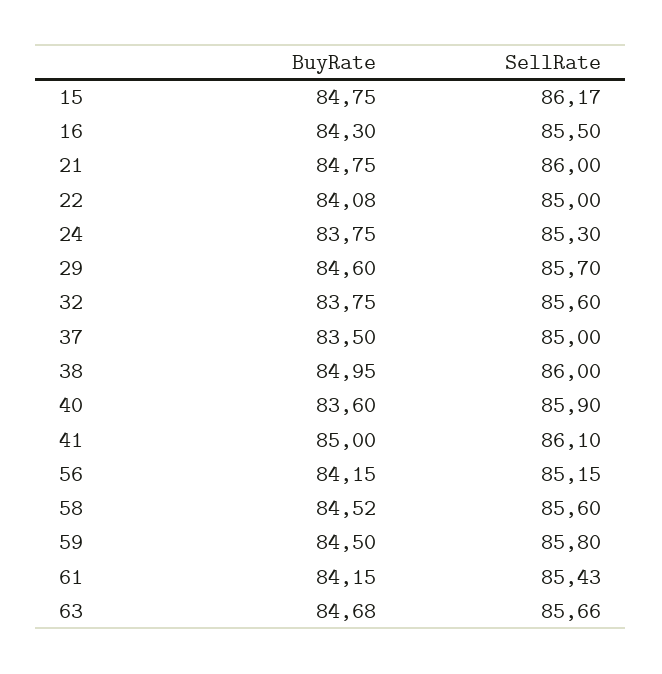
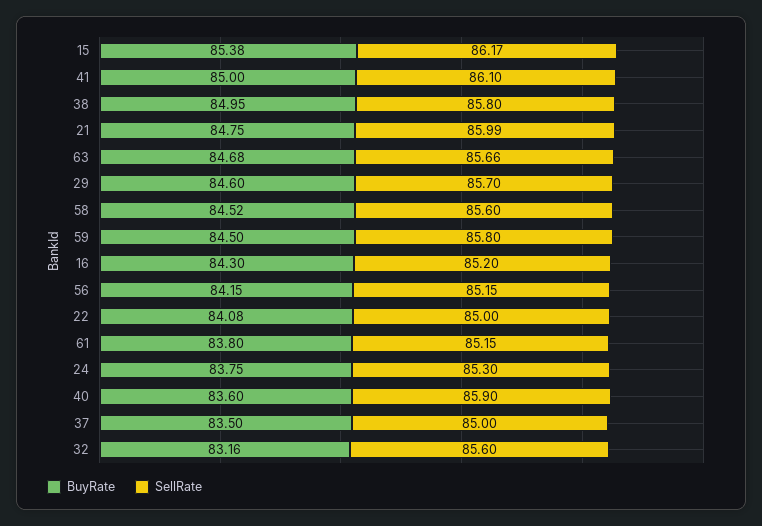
BuyRate, 15: 84.75 -> 85.38
SellRate, 16: 85.5 -> 85.2
SellRate, 21: 86 -> 85.99
BuyRate, 32: 83.75 -> 83.16
SellRate, 38: 86 -> 85.8
BuyRate, 61: 84.15 -> 83.8
SellRate, 61: 85.43 -> 85.15

